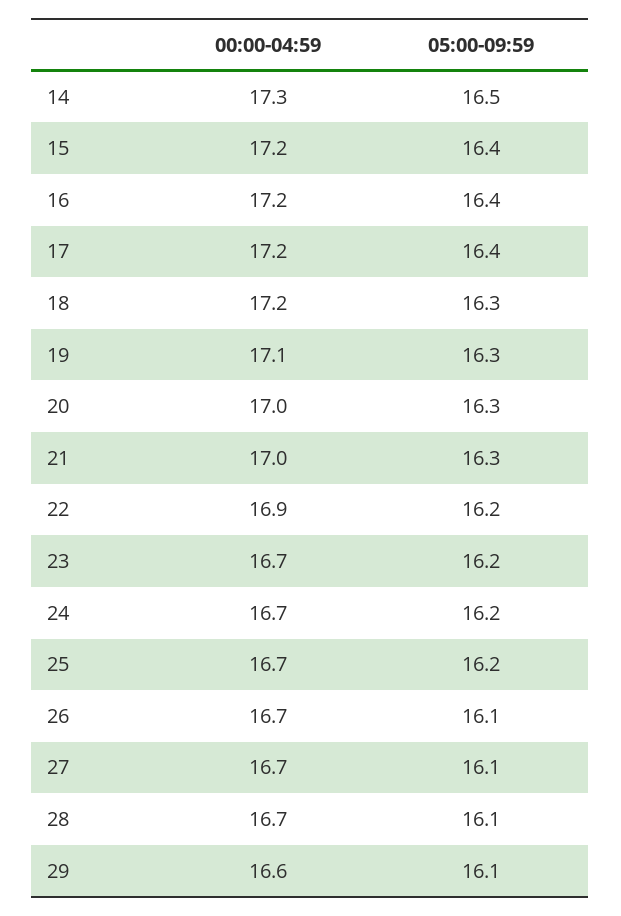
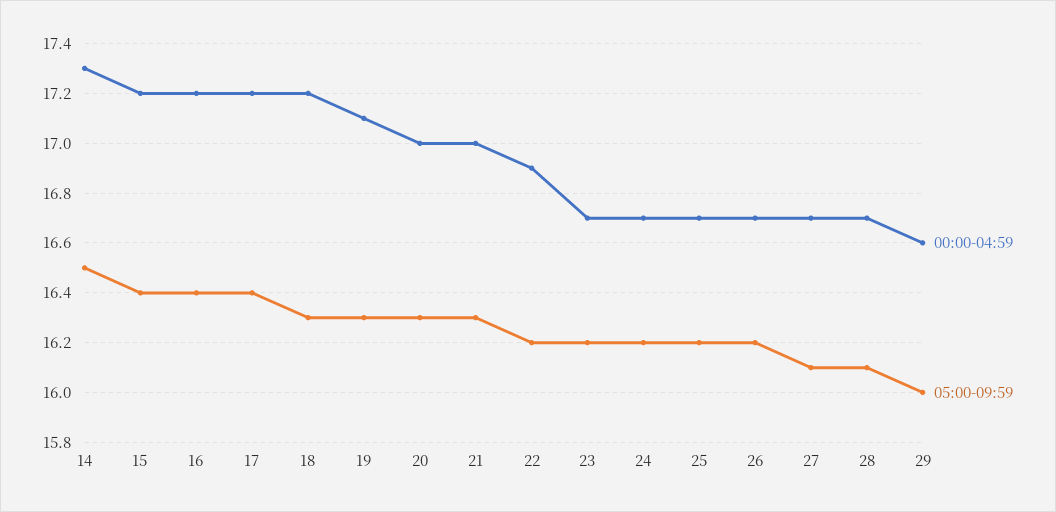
05:00-09:59, 26: 16.1 -> 16.2
05:00-09:59, 29: 16.1 -> 16

